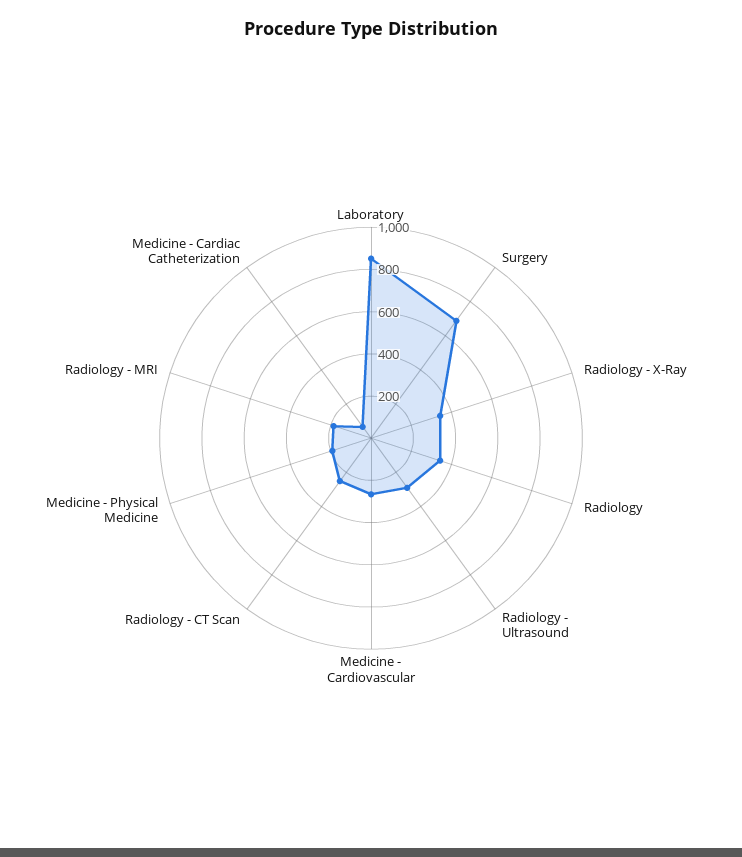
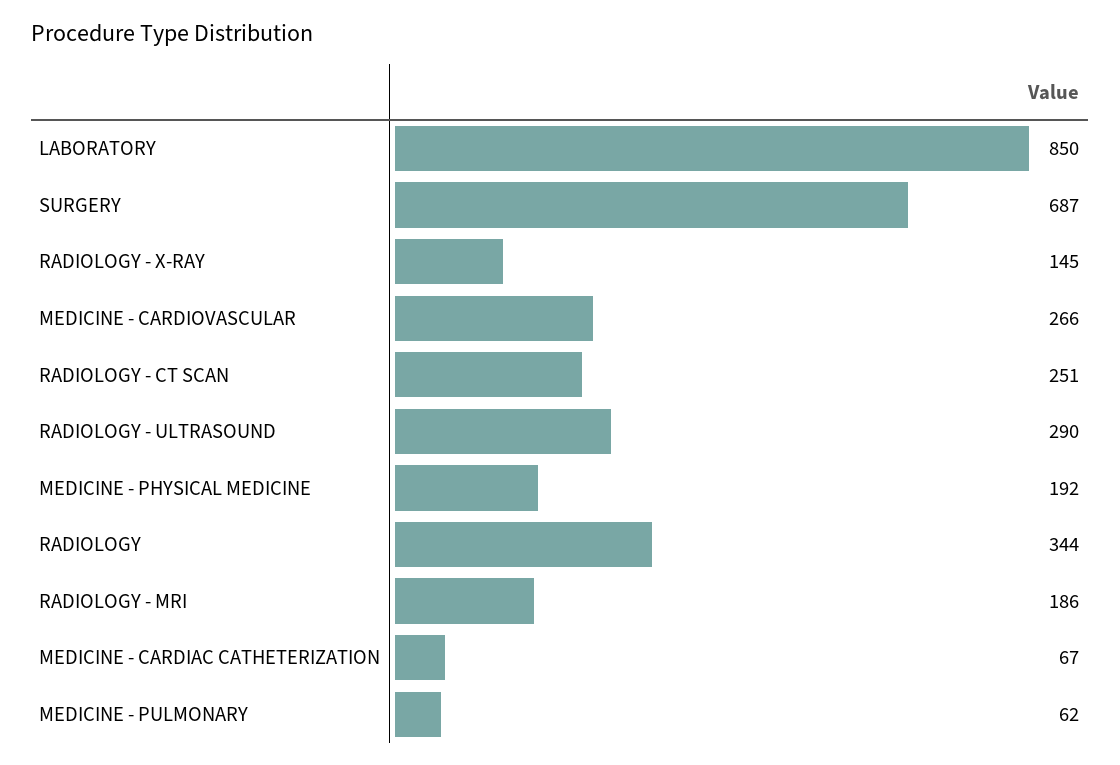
Radiology - X-Ray: 350 -> 145
MEDICINE - PULMONARY: none -> 62

